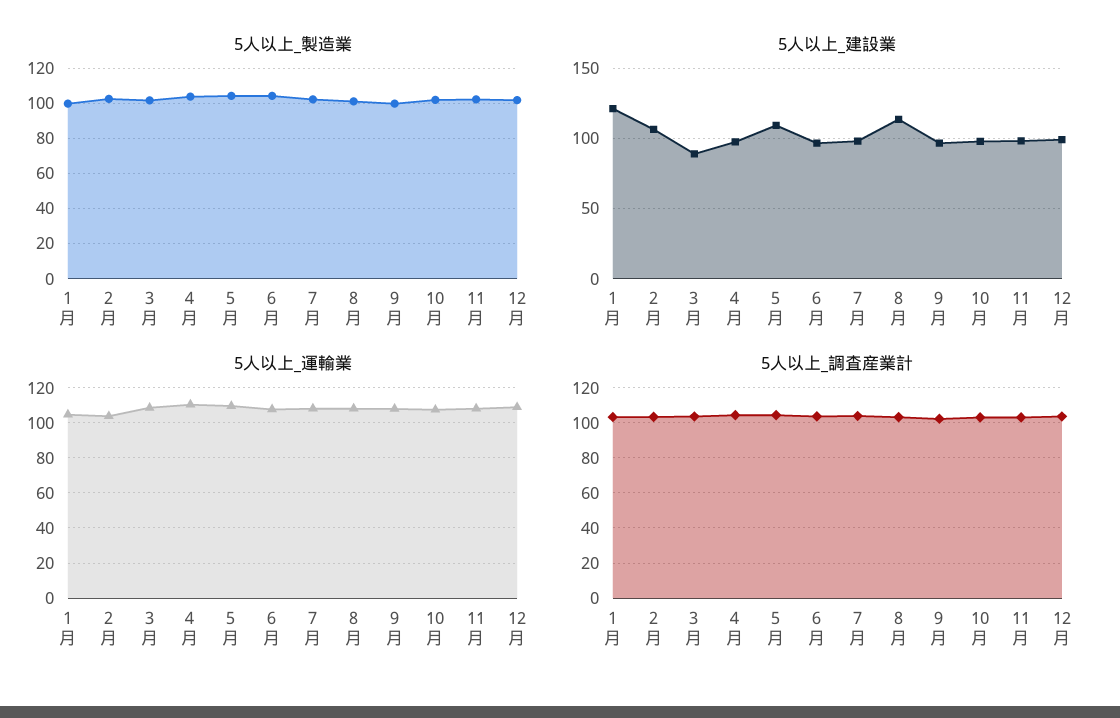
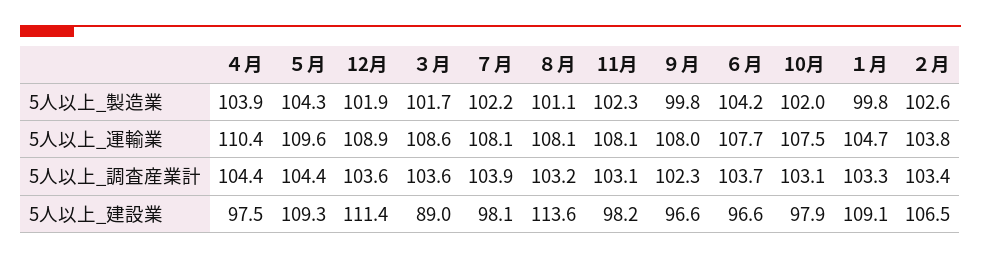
5人以上_建設業, １月: 120 -> 109.1
5人以上_建設業, 12月: 100 -> 111.4

